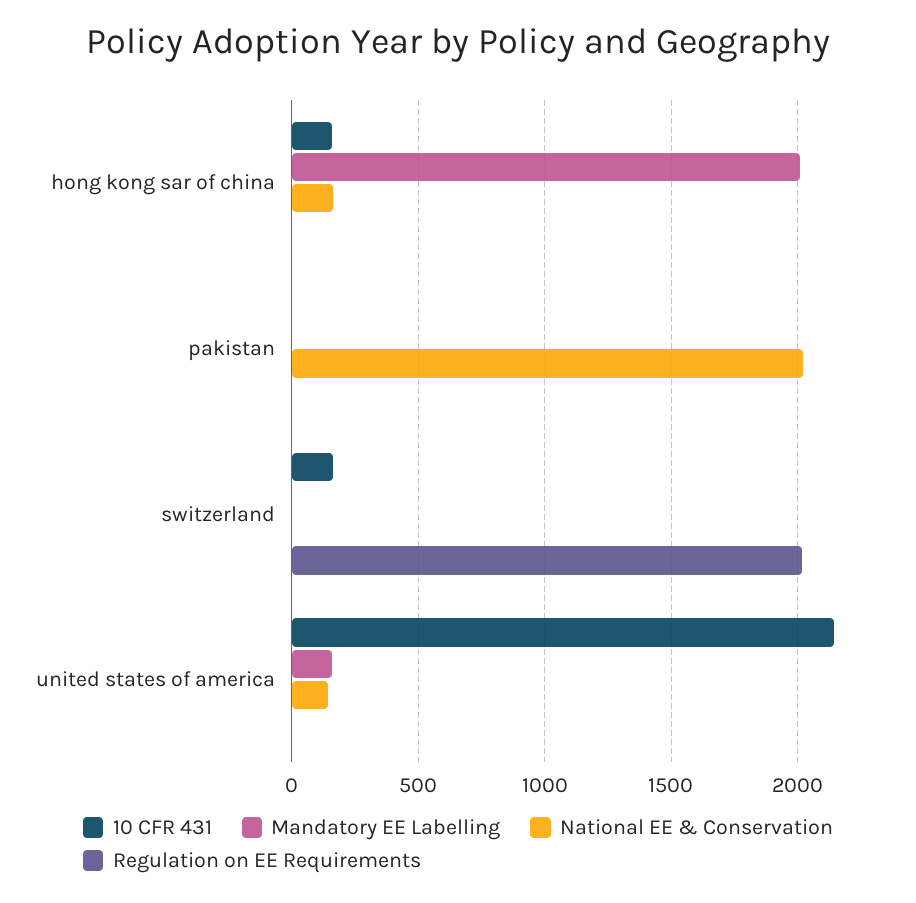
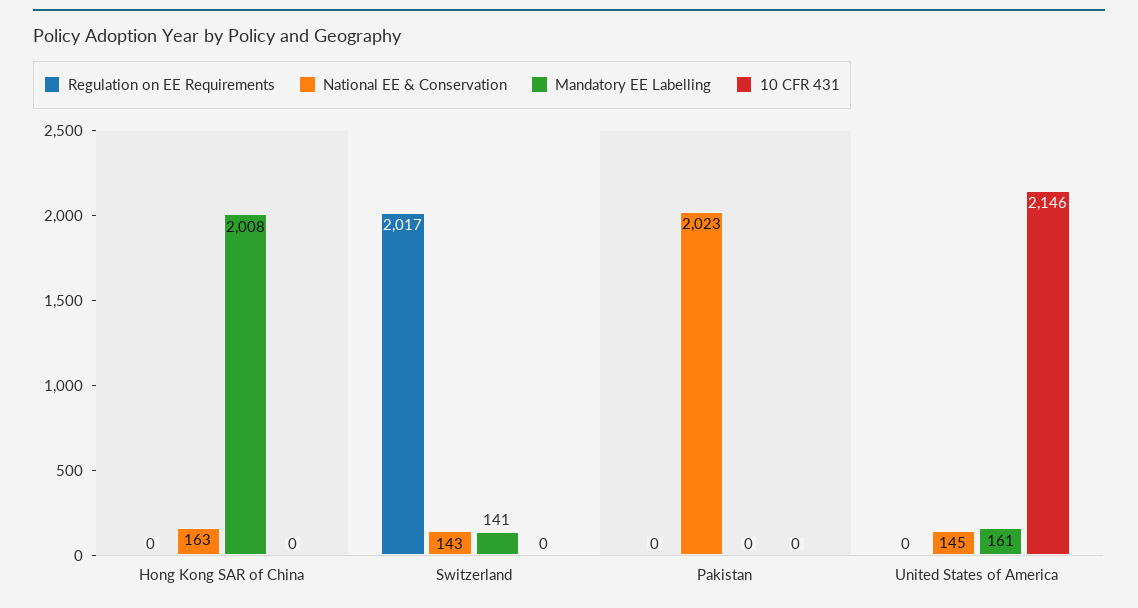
10 CFR 431, hong kong sar of china: 150 -> 0
10 CFR 431, switzerland: 150 -> 0
Mandatory EE Labelling, switzerland: 0 -> 141
National EE & Conservation, switzerland: 0 -> 143

